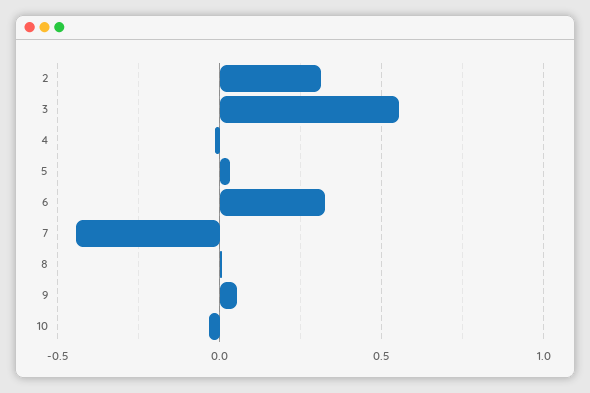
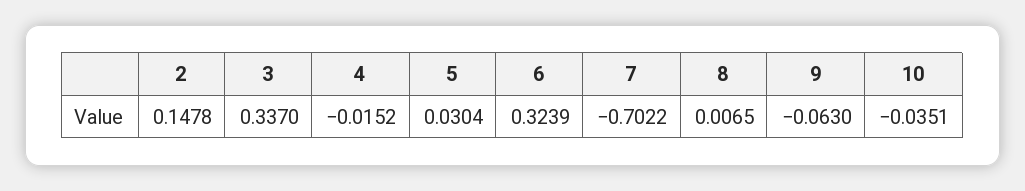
2: 0.3 -> 0.1478
3: 0.55 -> 0.337
7: -0.45 -> -0.7022
9: 0.05 -> -0.063

